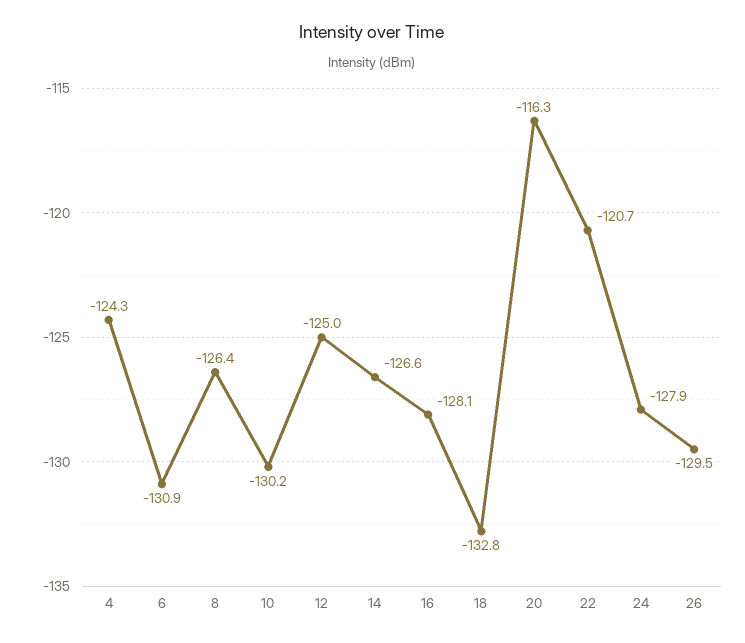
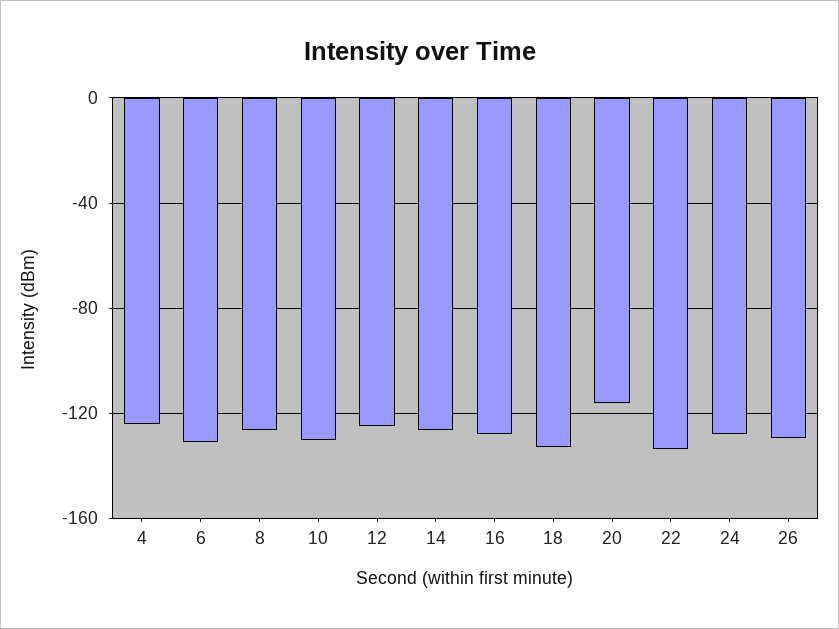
22: -120.7 -> -135

